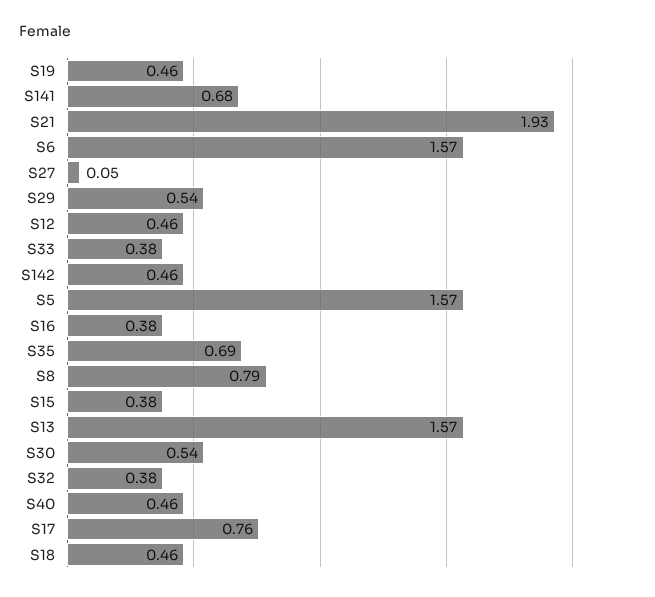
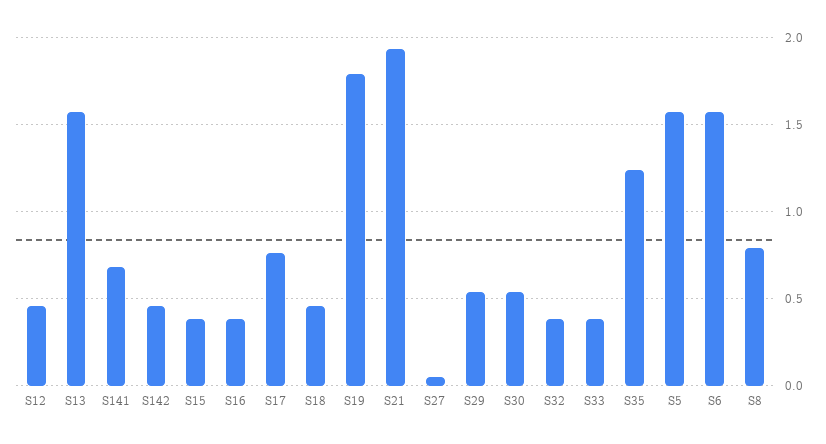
S19: 0.46 -> 1.8
S35: 0.69 -> 1.25
S40: 0.46 -> none

